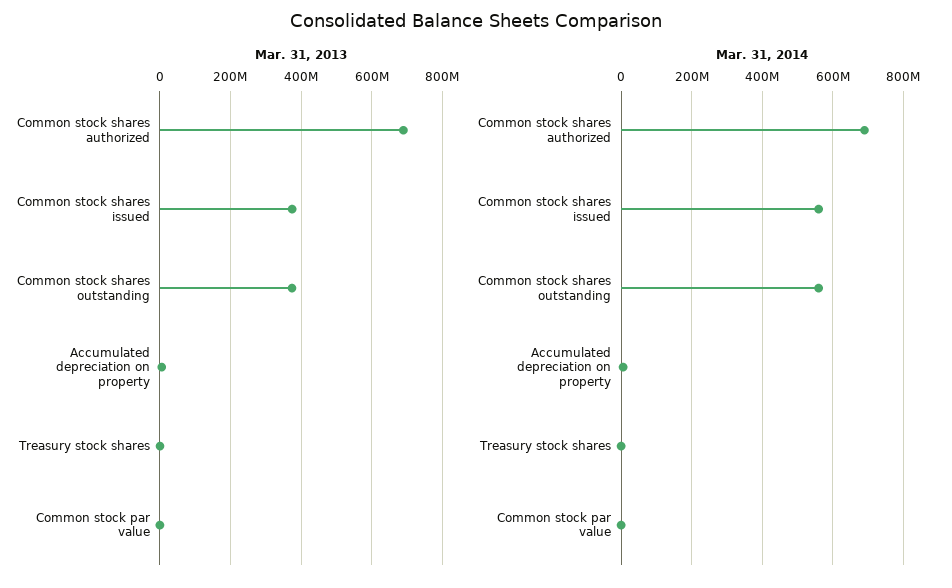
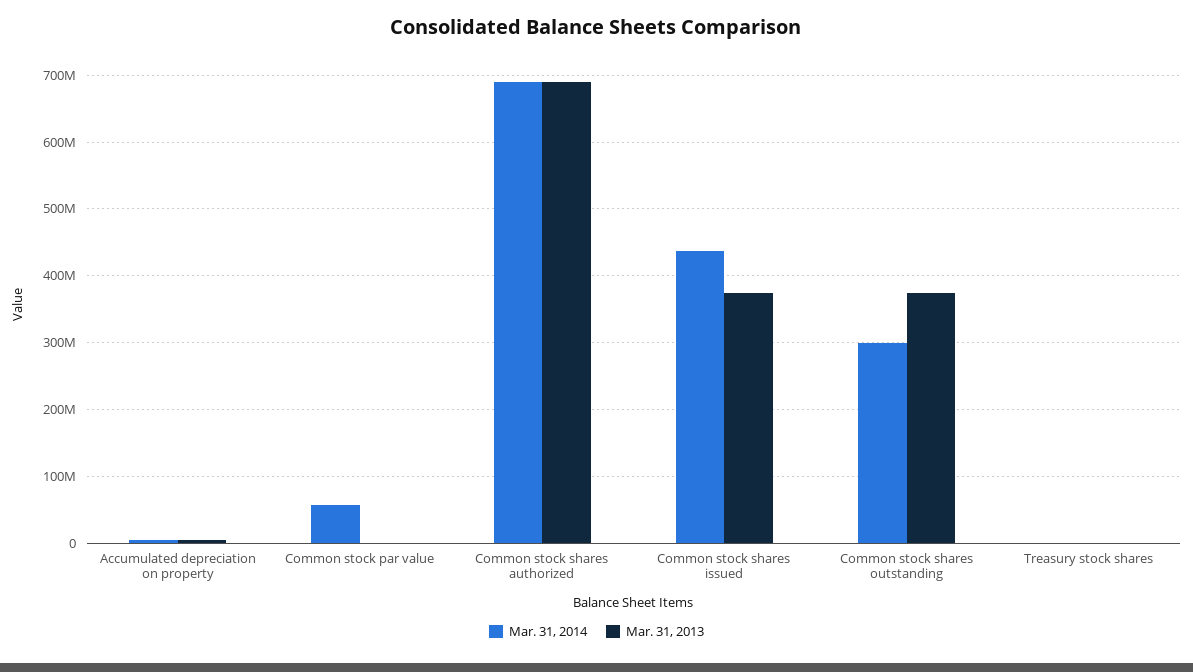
Mar. 31, 2014, Common stock shares issued: 560000000 -> 440000000
Mar. 31, 2014, Common stock shares outstanding: 560000000 -> 300000000
Mar. 31, 2014, Common stock par value: 0 -> 60000000

